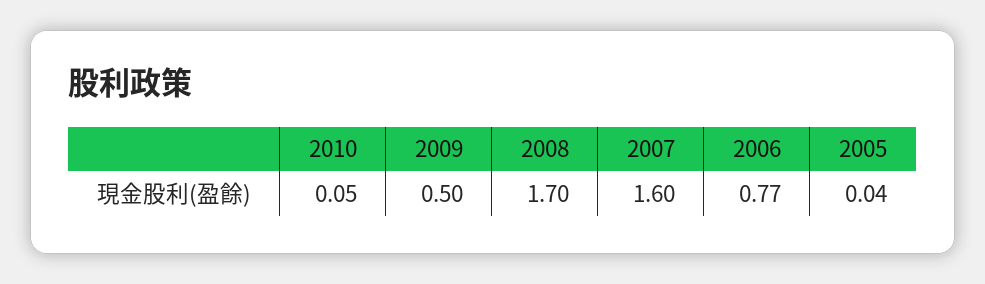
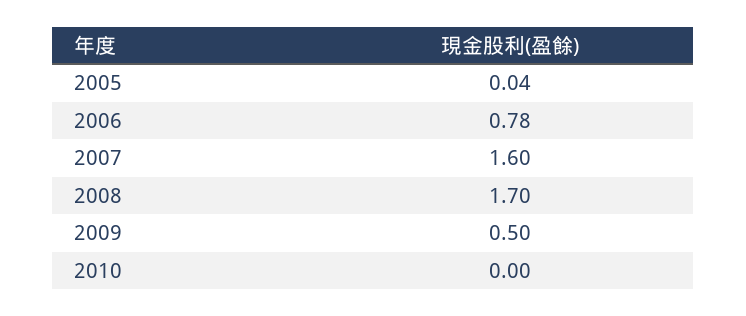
2010: 0.05 -> 0
2006: 0.77 -> 0.78

